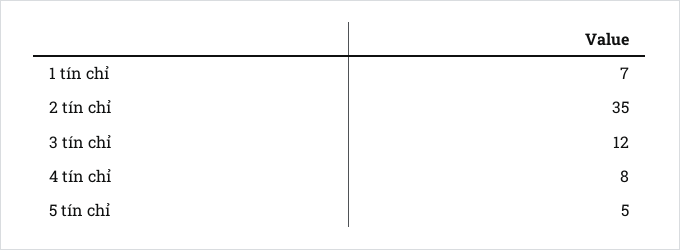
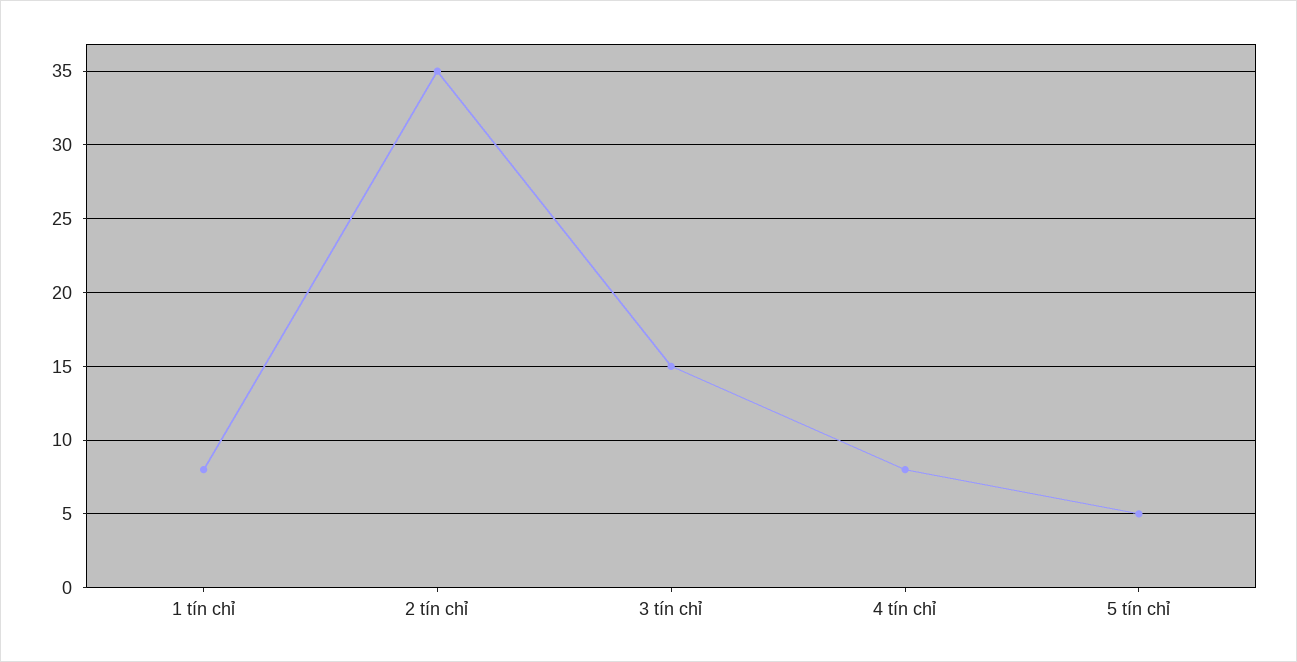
1 tín chỉ: 7 -> 8
3 tín chỉ: 12 -> 15

